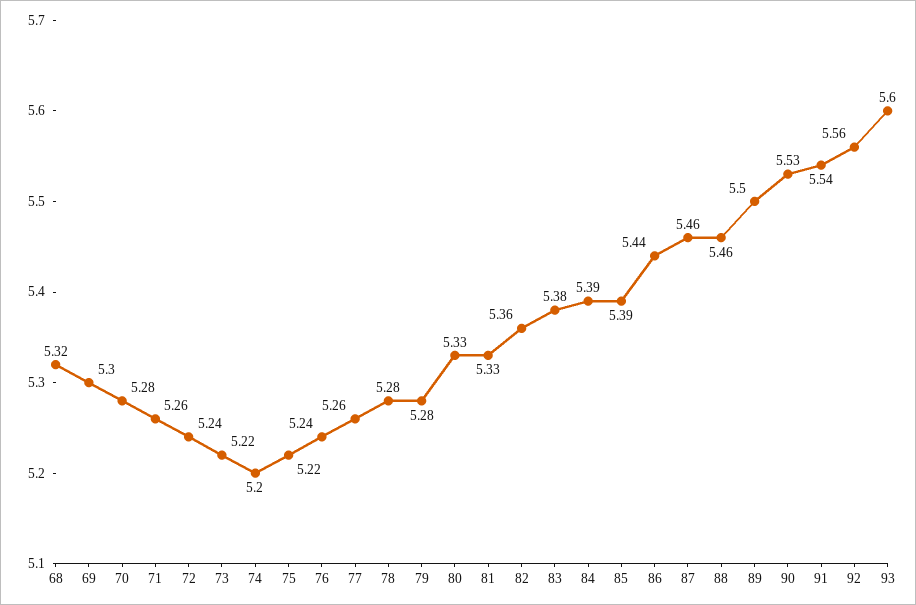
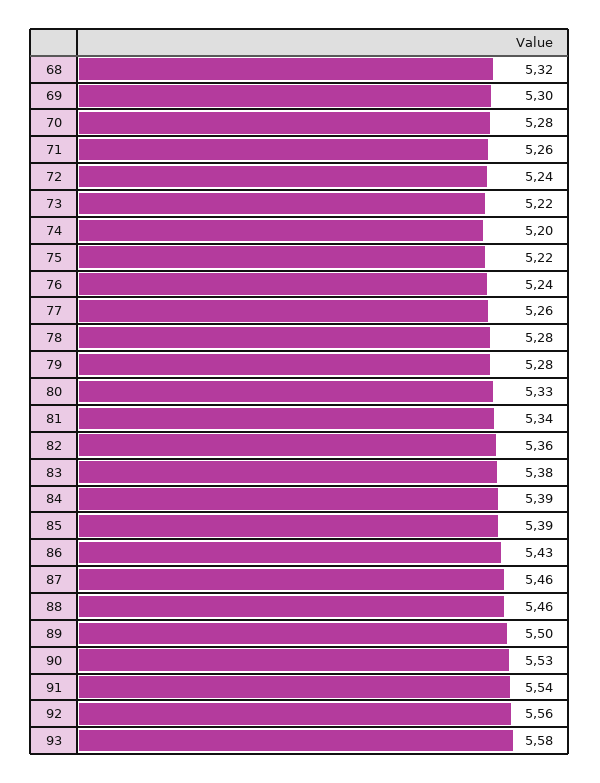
81: 5.33 -> 5.34
86: 5.44 -> 5.43
93: 5.6 -> 5.58

